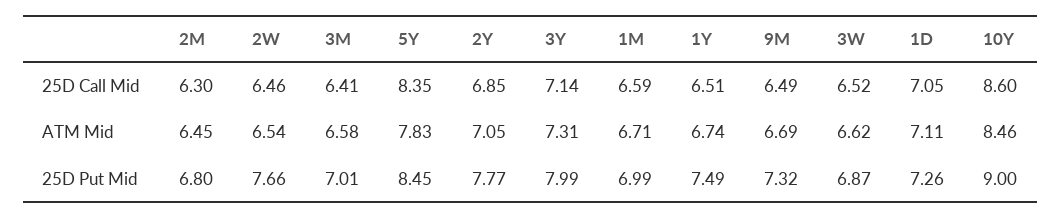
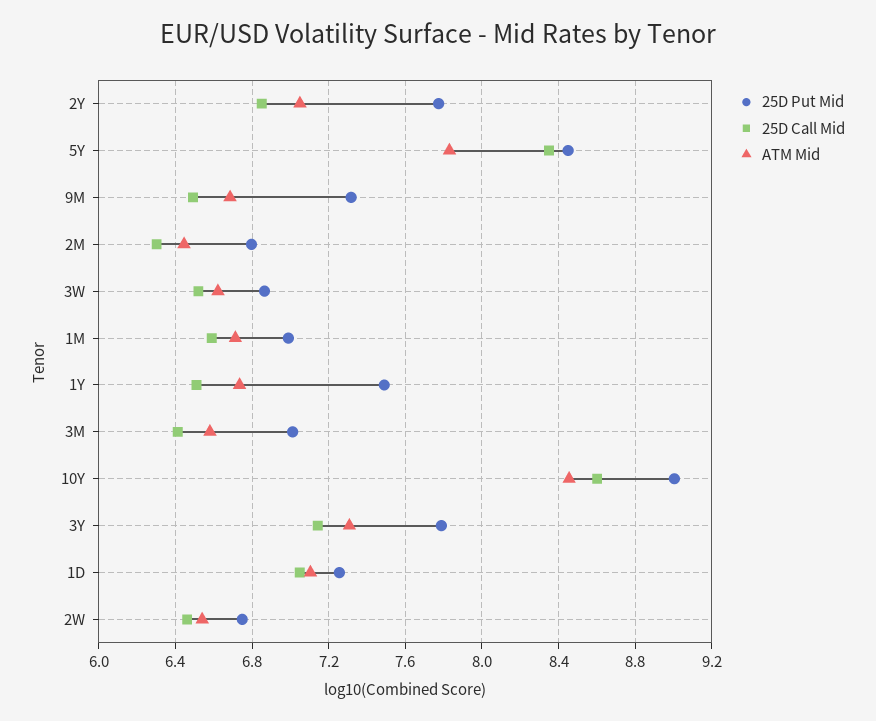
25D Put Mid, 2W: 7.66 -> 6.75
25D Put Mid, 3Y: 7.99 -> 7.8

